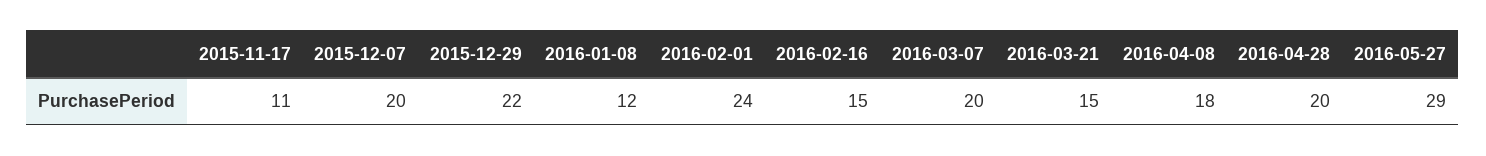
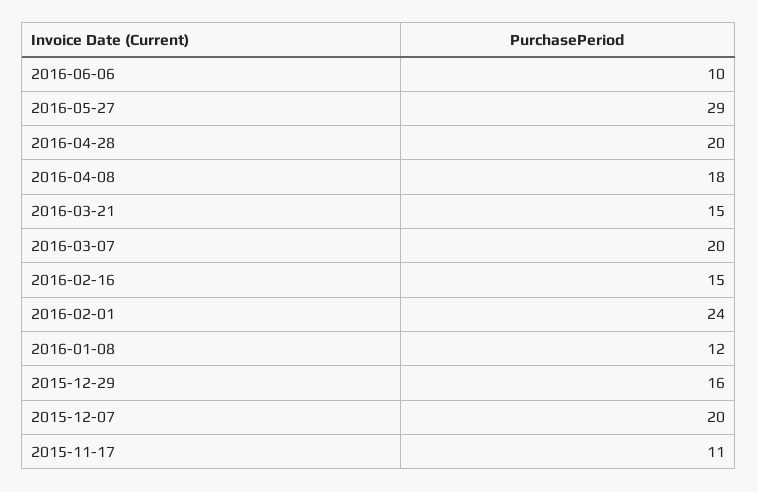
2015-12-29: 22 -> 16
2016-06-06: none -> 10

